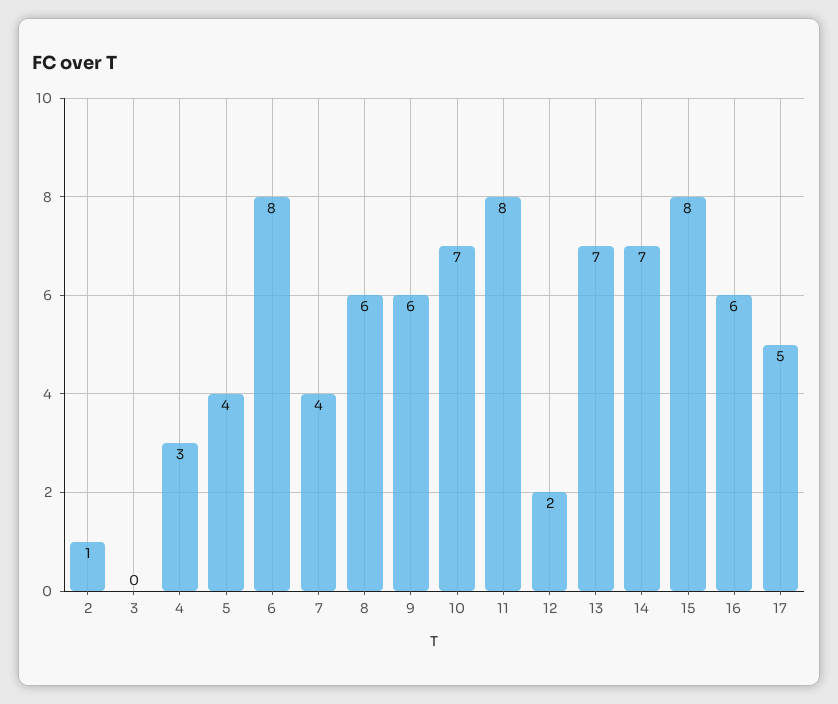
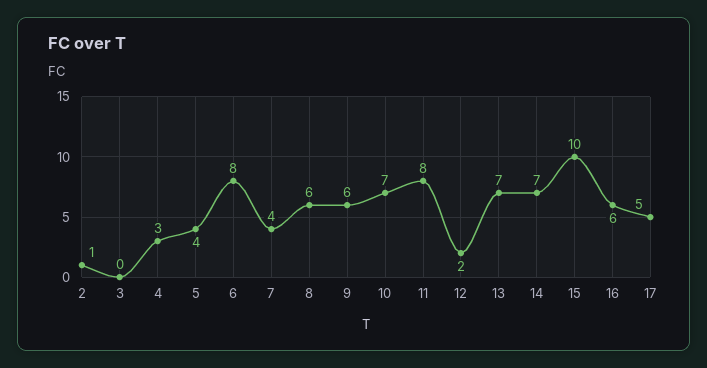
15: 8 -> 10

